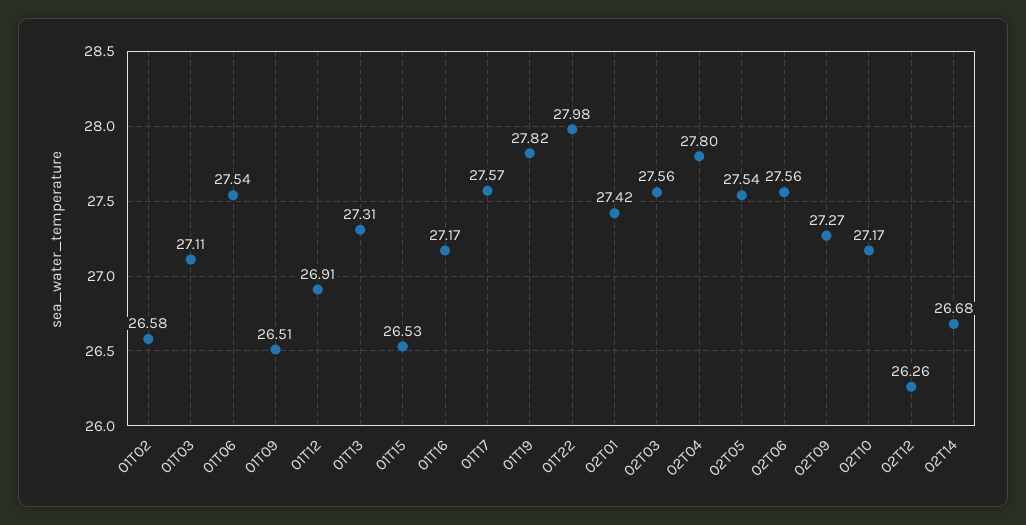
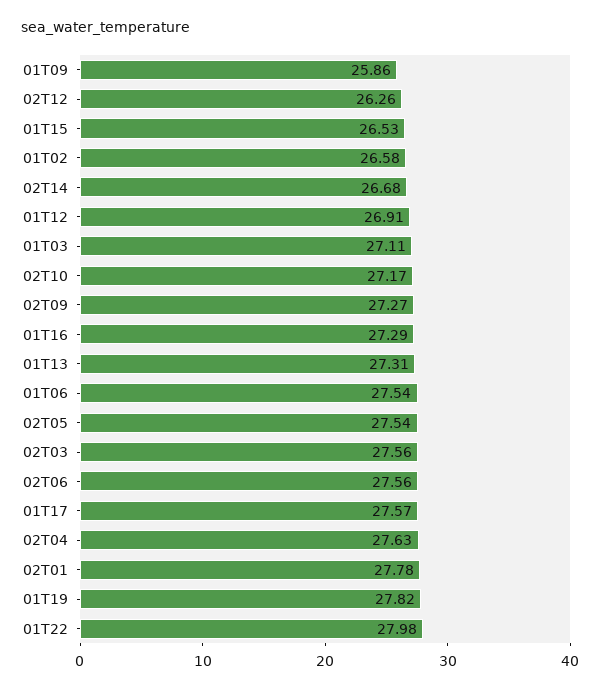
01T09: 26.51 -> 25.86
01T16: 27.17 -> 27.29
02T01: 27.42 -> 27.78
02T04: 27.8 -> 27.63

